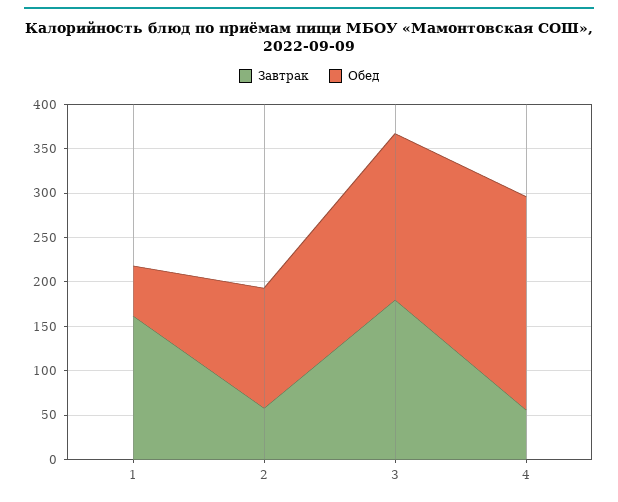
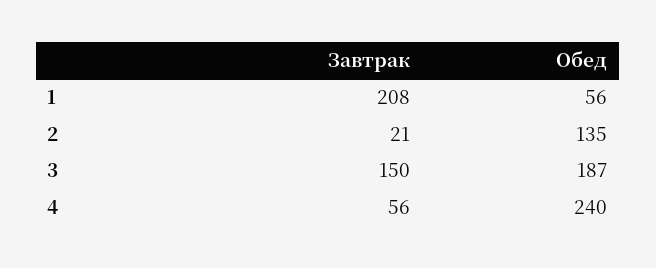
Завтрак, 1: 160 -> 208
Завтрак, 2: 60 -> 21
Завтрак, 3: 180 -> 150

